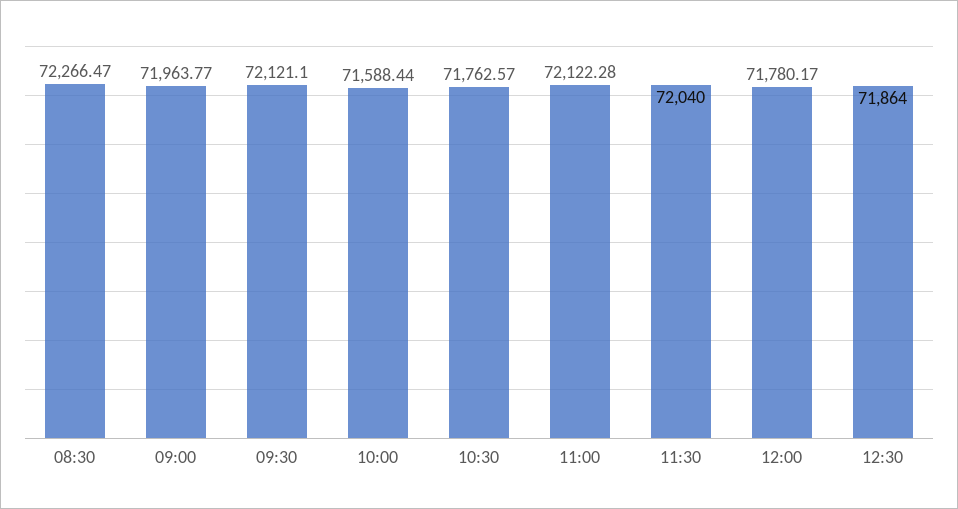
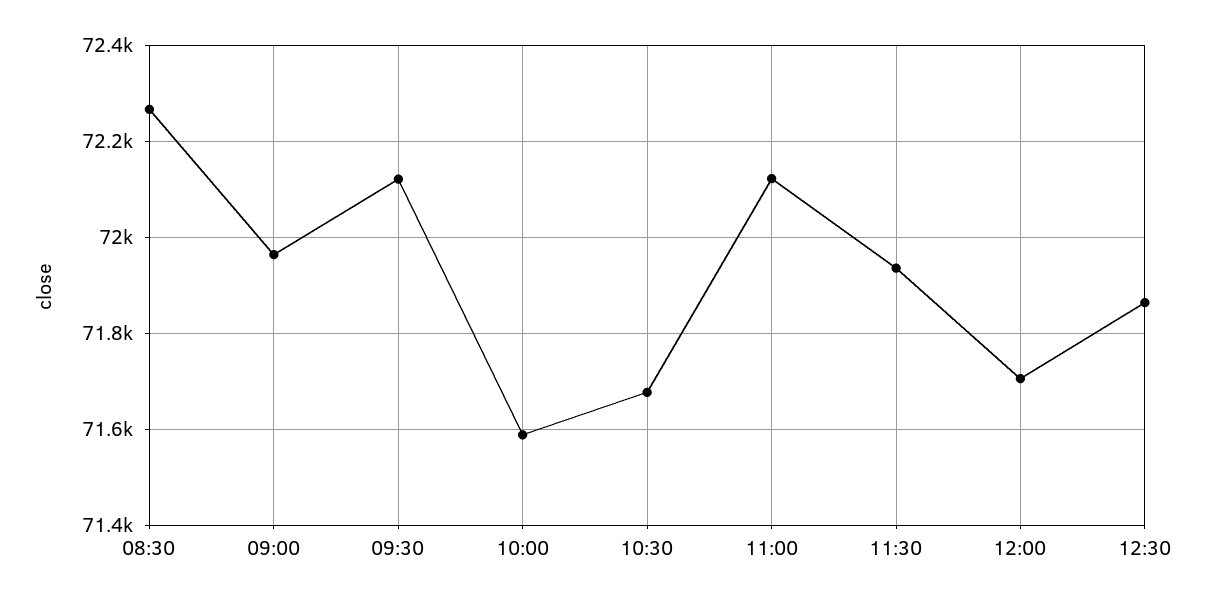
10:30: 71762.57 -> 71680
11:30: 72040 -> 71940
12:00: 71780.17 -> 71700

